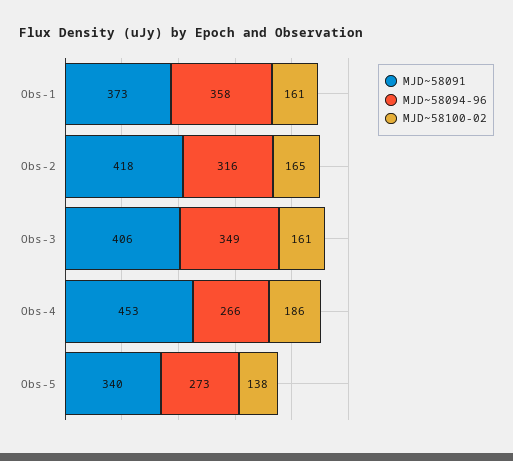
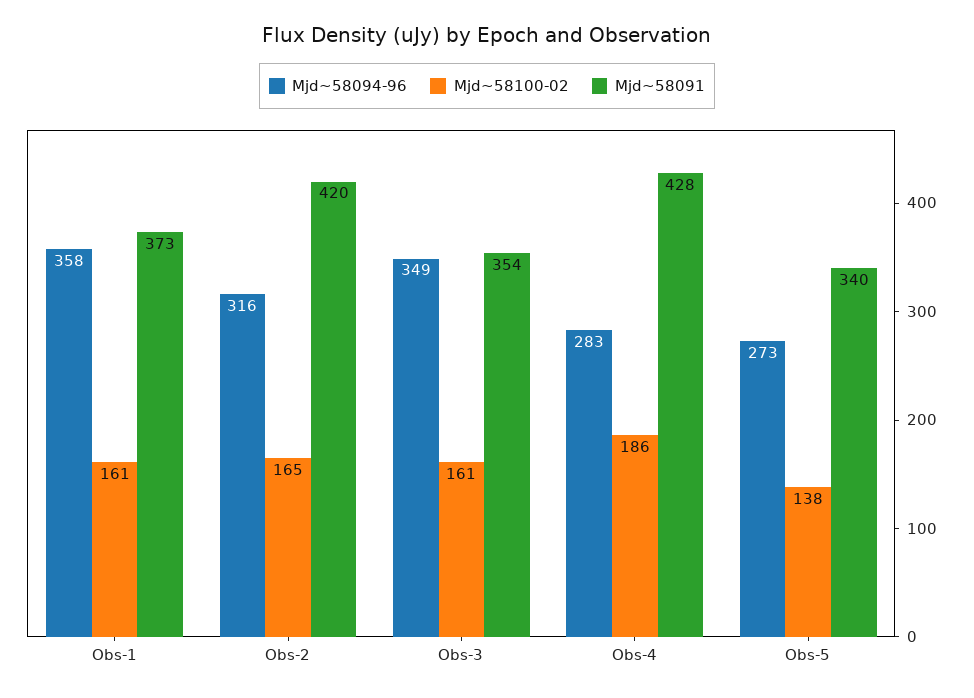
MJD~58091, Obs-2: 418 -> 420
MJD~58091, Obs-3: 406 -> 354
MJD~58091, Obs-4: 453 -> 428
MJD~58094-96, Obs-4: 266 -> 283

